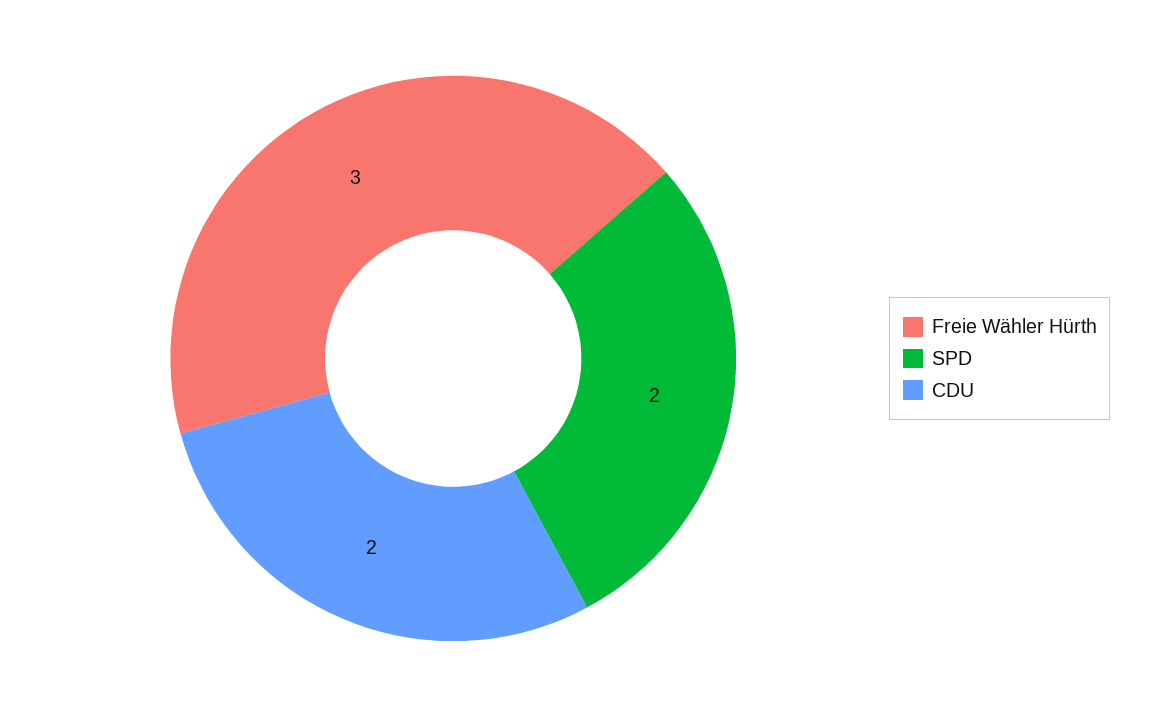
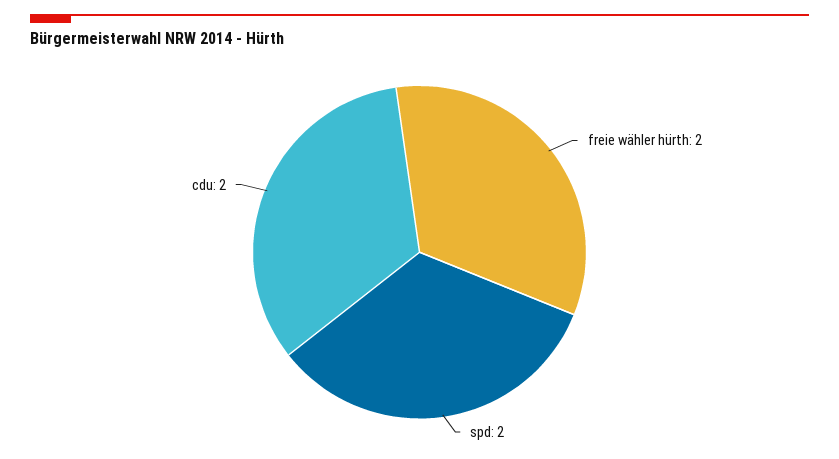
Freie Wähler Hürth: 3 -> 2

